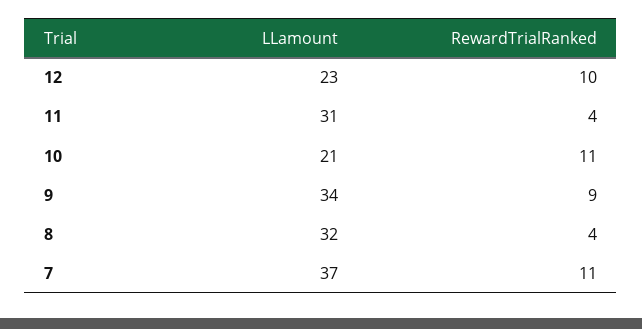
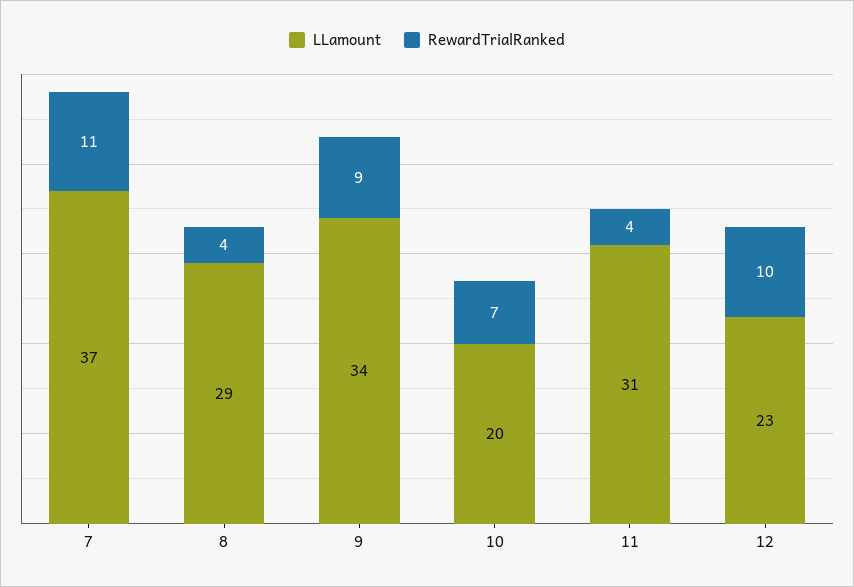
LLamount, 10: 21 -> 20
RewardTrialRanked, 10: 11 -> 7
LLamount, 8: 32 -> 29

